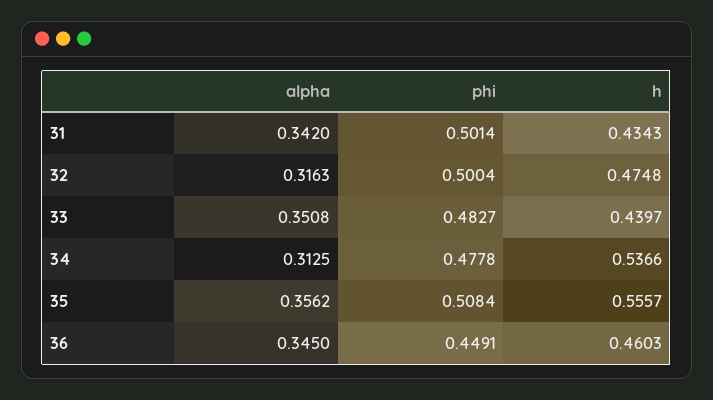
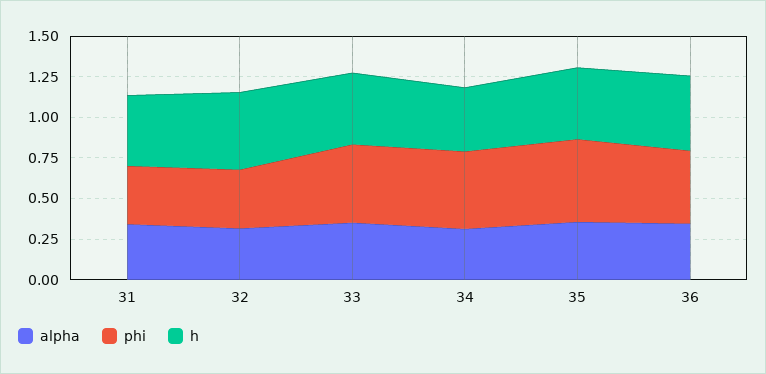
phi, 31: 0.5014 -> 0.35
phi, 32: 0.5004 -> 0.35
h, 34: 0.5366 -> 0.4
h, 35: 0.5557 -> 0.45

